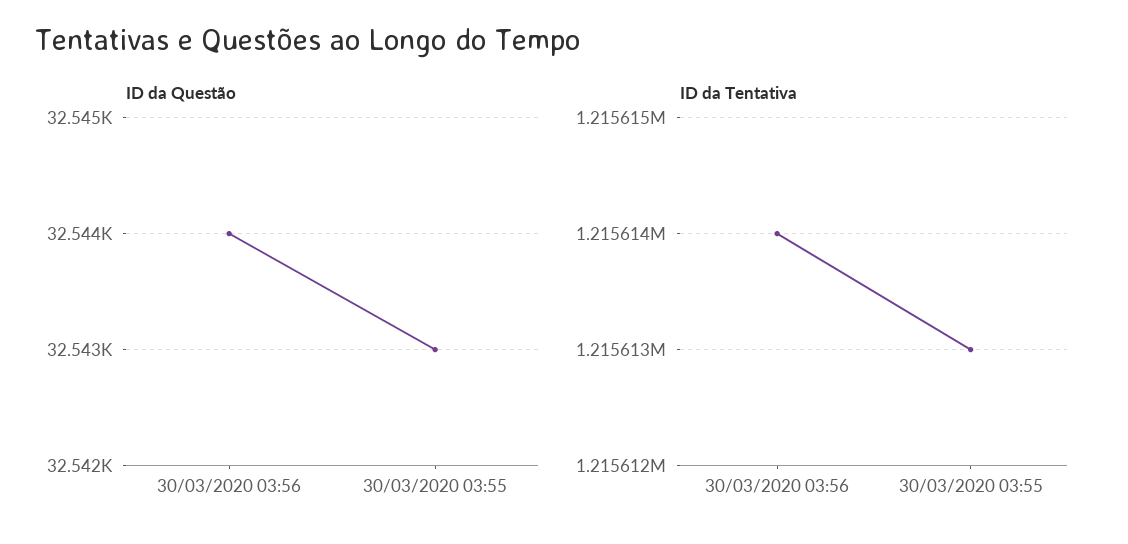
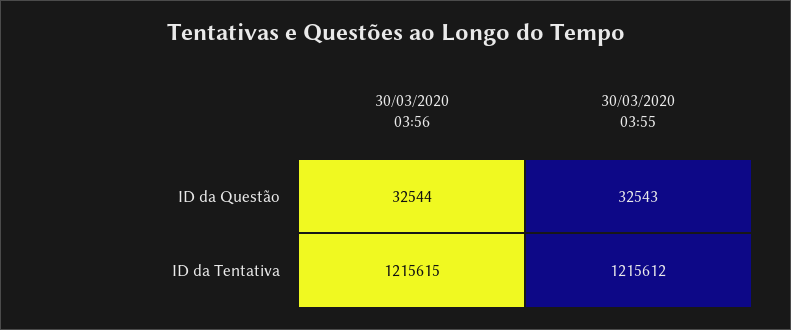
ID da Tentativa, 30/03/2020 03:56: 1215614 -> 1215615
ID da Tentativa, 30/03/2020 03:55: 1215613 -> 1215612

